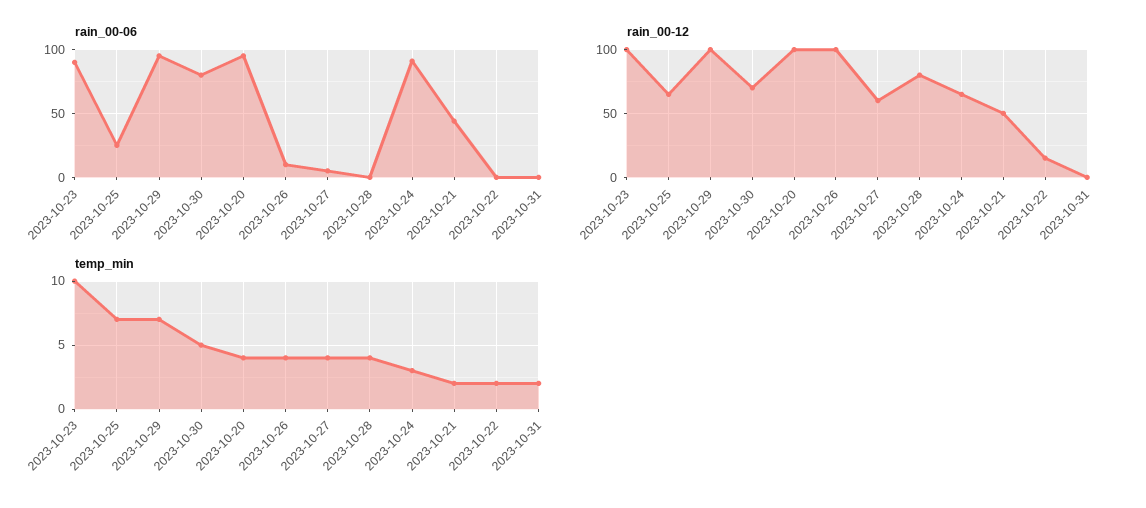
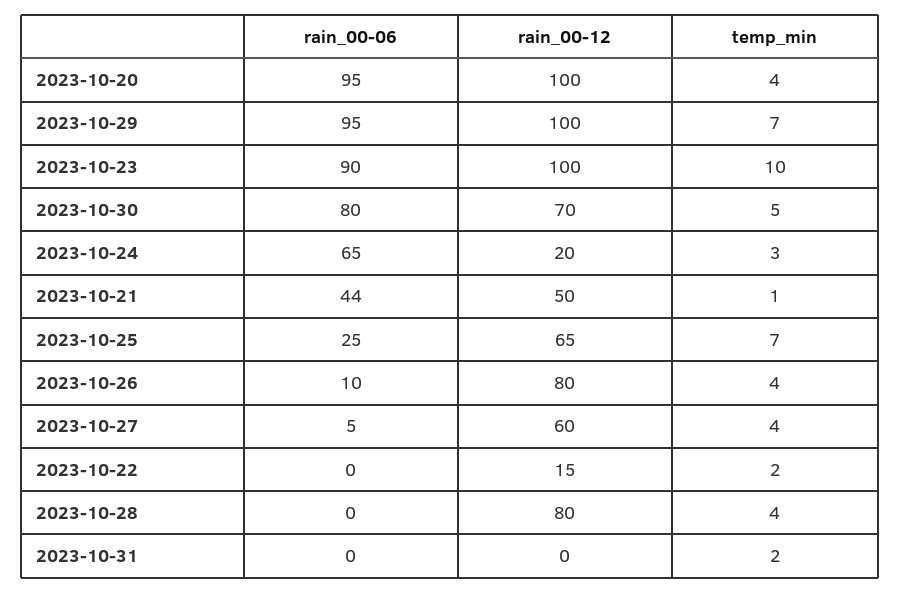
rain_00-06, 2023-10-24: 90 -> 65
rain_00-12, 2023-10-26: 100 -> 80
rain_00-12, 2023-10-24: 65 -> 20
temp_min, 2023-10-21: 2 -> 1

